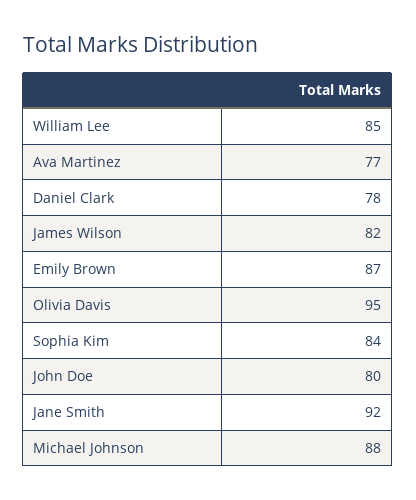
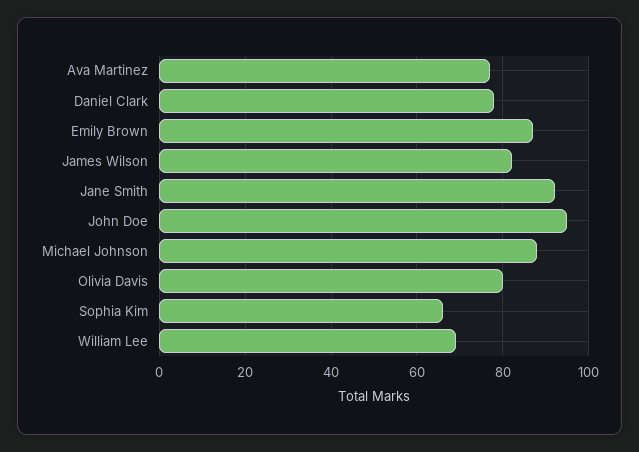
William Lee: 85 -> 70
Olivia Davis: 95 -> 80
Sophia Kim: 84 -> 65
John Doe: 80 -> 95

